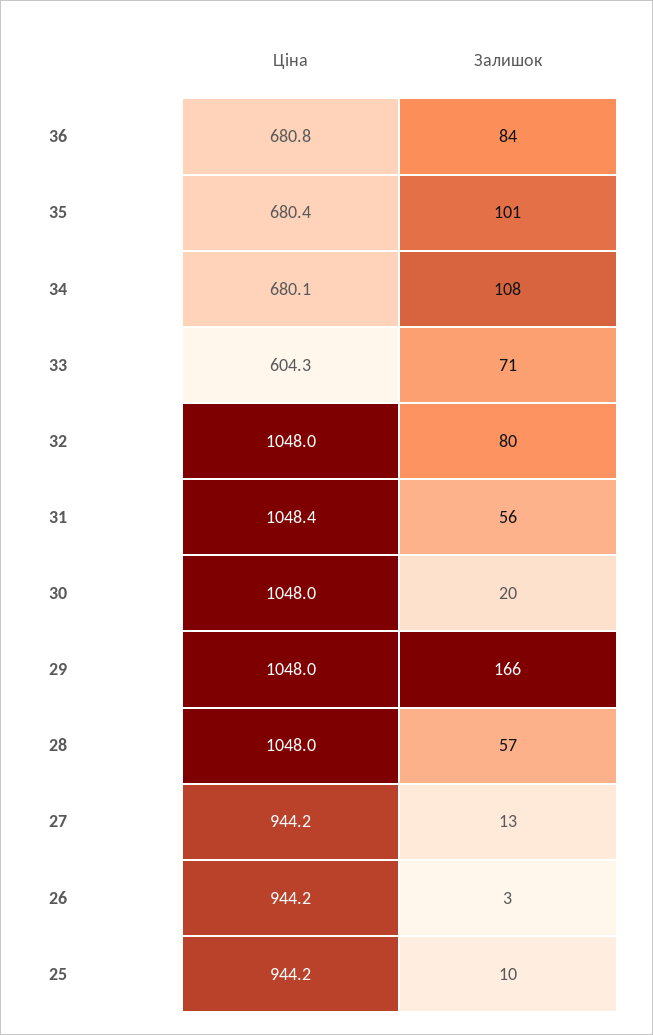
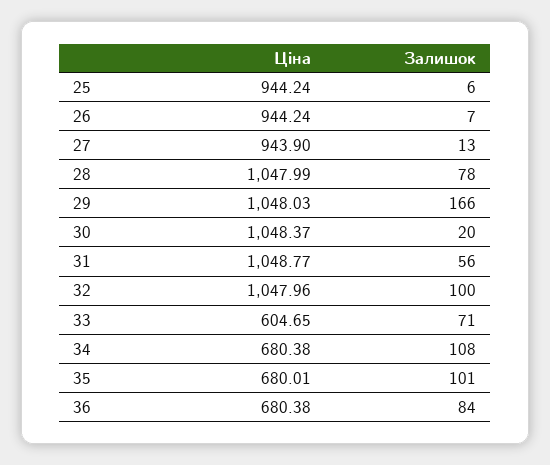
Ціна, 36: 680.8 -> 680.38
Ціна, 35: 680.4 -> 680.01
Ціна, 34: 680.1 -> 680.38
Ціна, 33: 604.3 -> 604.65
Залишок, 32: 80 -> 100
Ціна, 31: 1048.4 -> 1048.77
Ціна, 30: 1048 -> 1048.37
Залишок, 28: 57 -> 78
Ціна, 27: 944.2 -> 943.9
Залишок, 26: 3 -> 7
Залишок, 25: 10 -> 6

